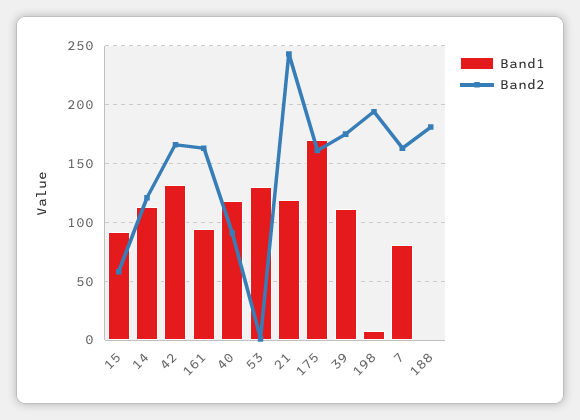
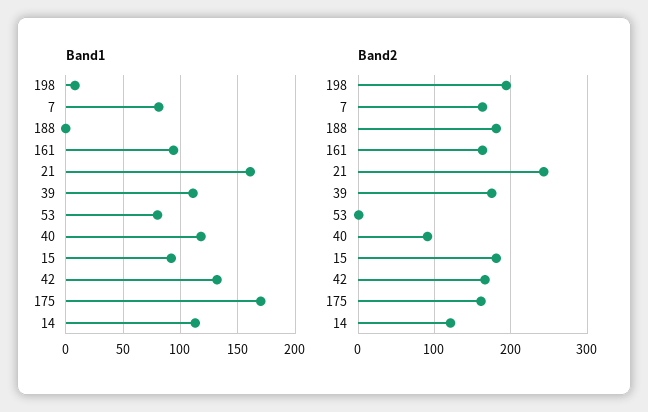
Band2, 15: 60 -> 180
Band1, 53: 130 -> 80
Band1, 21: 120 -> 160

